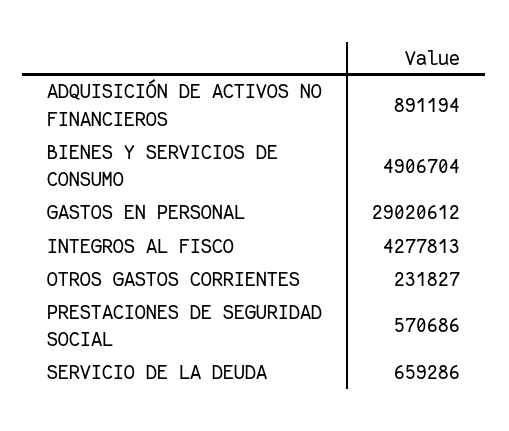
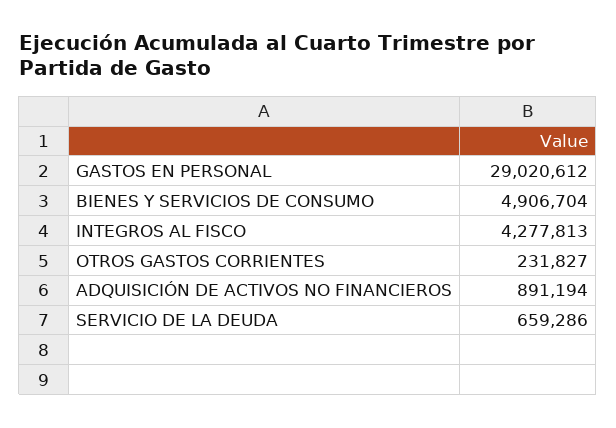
PRESTACIONES DE SEGURIDAD SOCIAL: 570686 -> none

